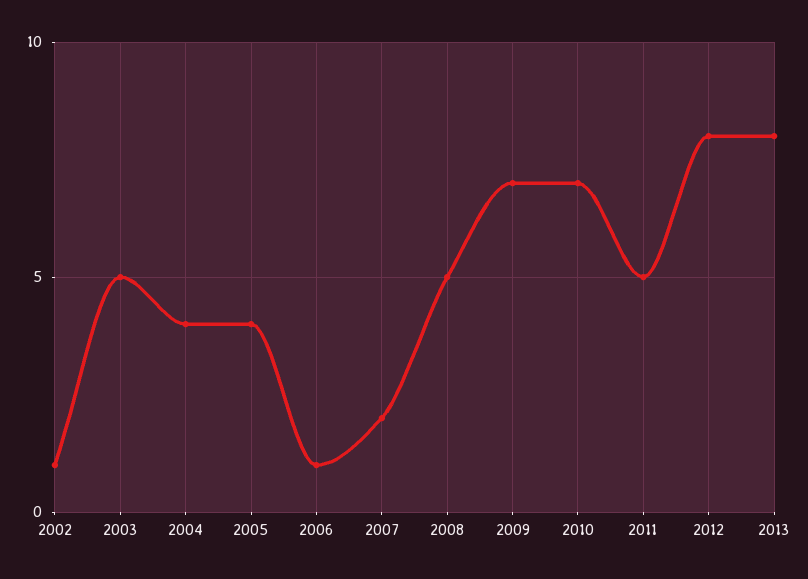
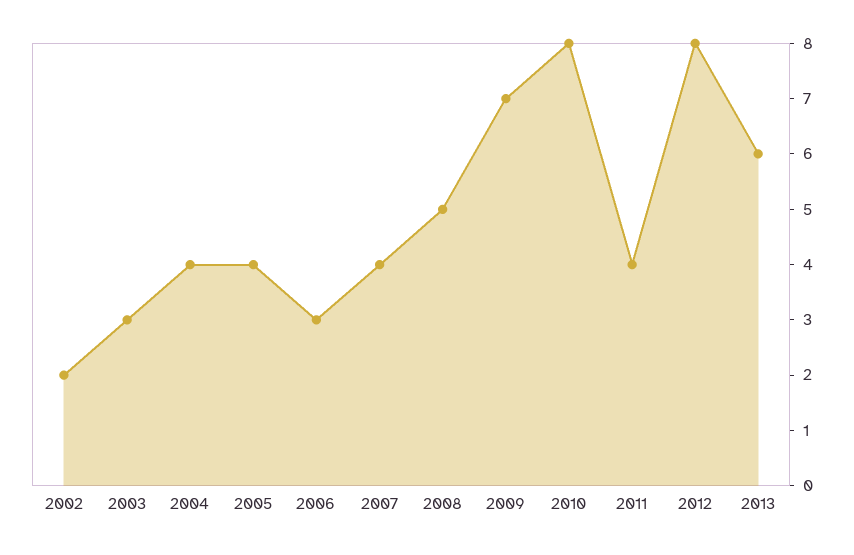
2002: 1 -> 2
2003: 5 -> 3
2006: 1 -> 3
2007: 2 -> 4
2010: 7 -> 8
2011: 5 -> 4
2013: 8 -> 6

